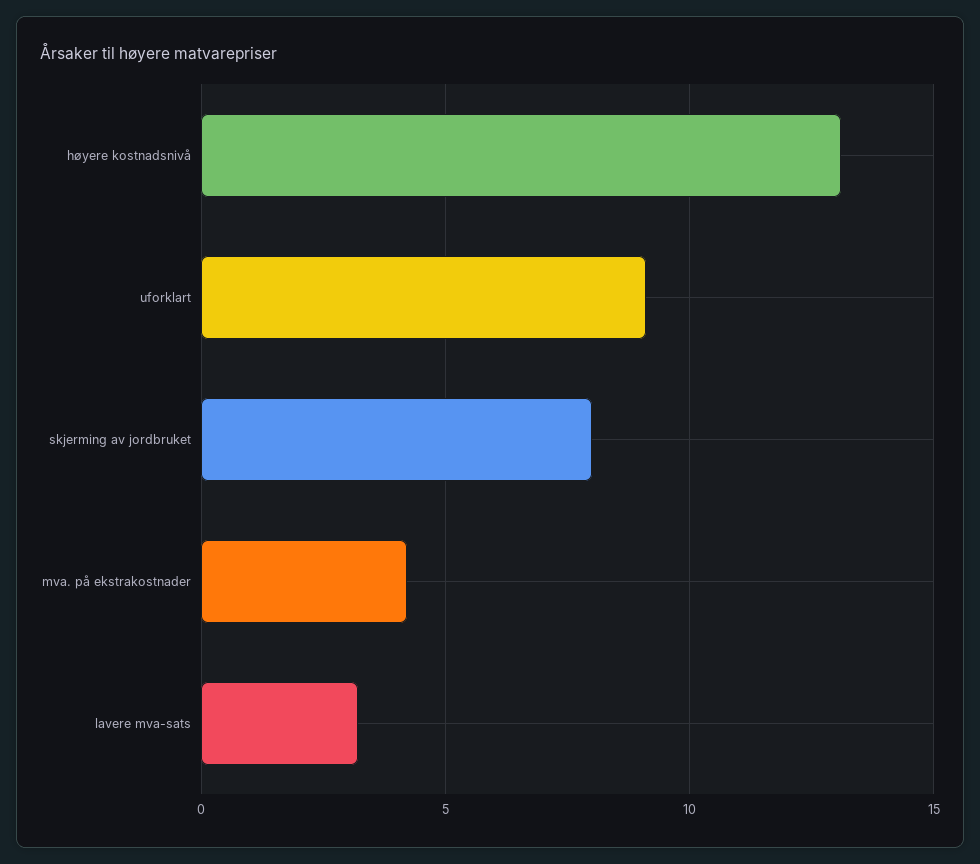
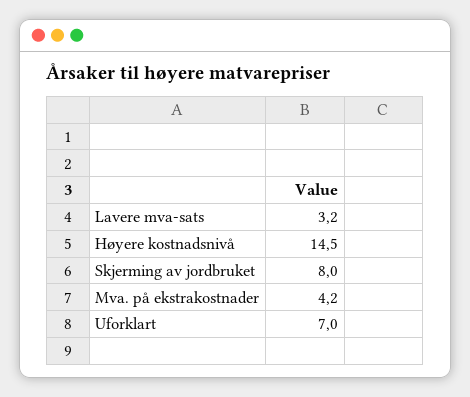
høyere kostnadsnivå: 13 -> 14.5
uforklart: 9 -> 7

